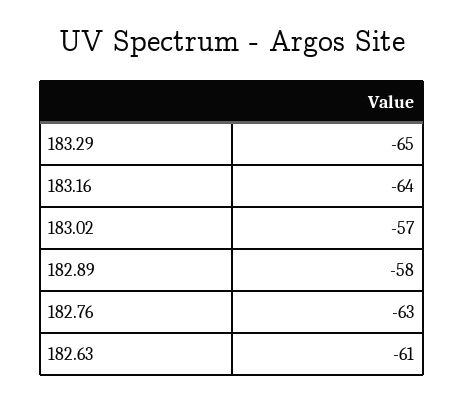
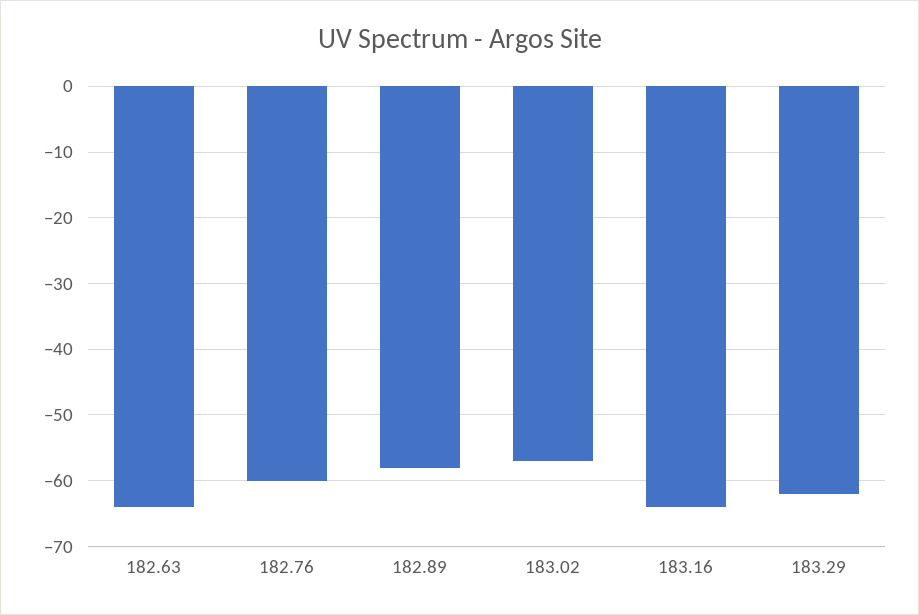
183.29: -65 -> -62
182.76: -63 -> -60
182.63: -61 -> -64

